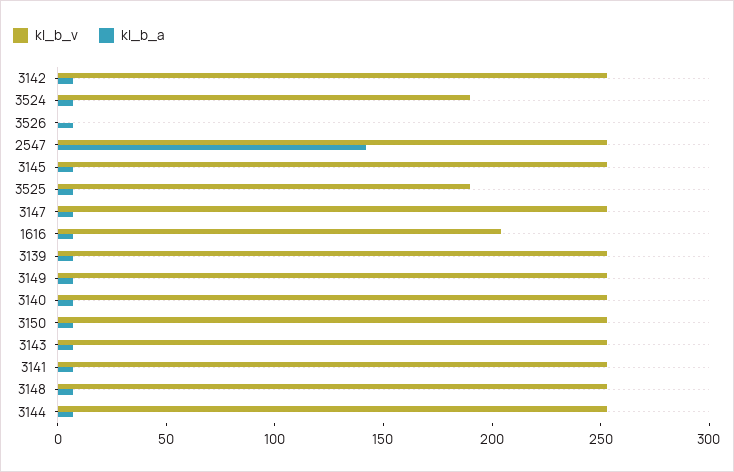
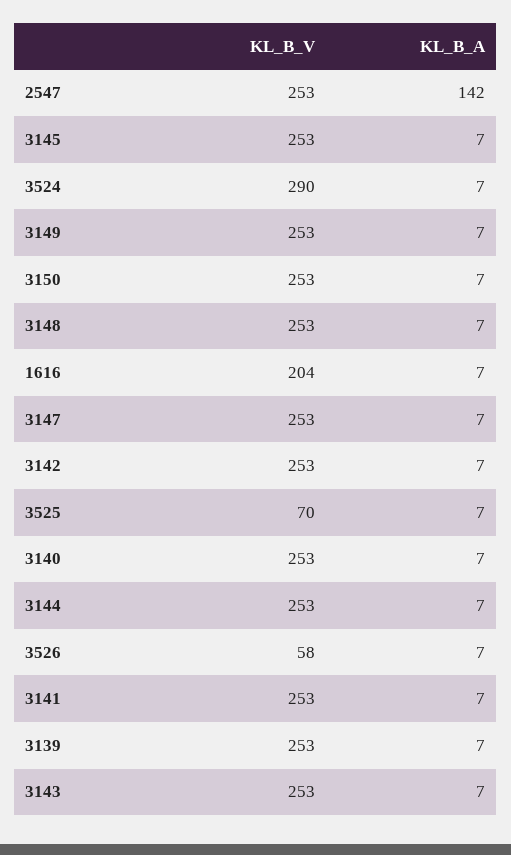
kl_b_v, 3524: 190 -> 290
kl_b_v, 3526: 0 -> 58
kl_b_v, 3525: 190 -> 70

